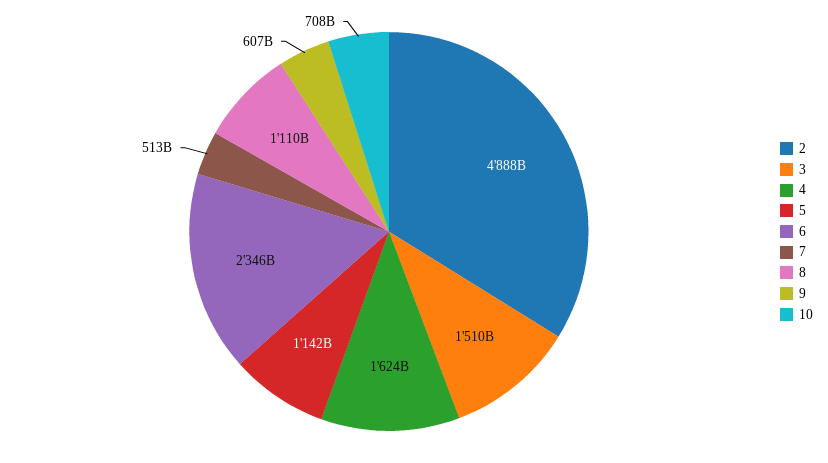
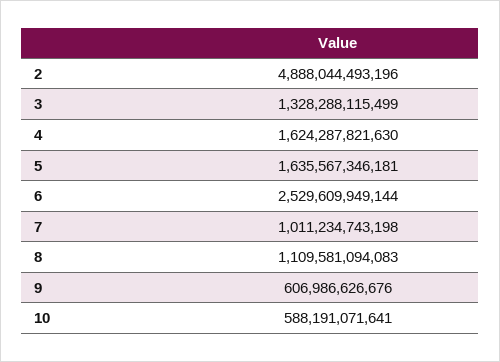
3: 1510000000000 -> 1328288115499
5: 1142000000000 -> 1635567346181
6: 2346000000000 -> 2529609949144
7: 513000000000 -> 1011234743198
10: 708000000000 -> 588191071641

